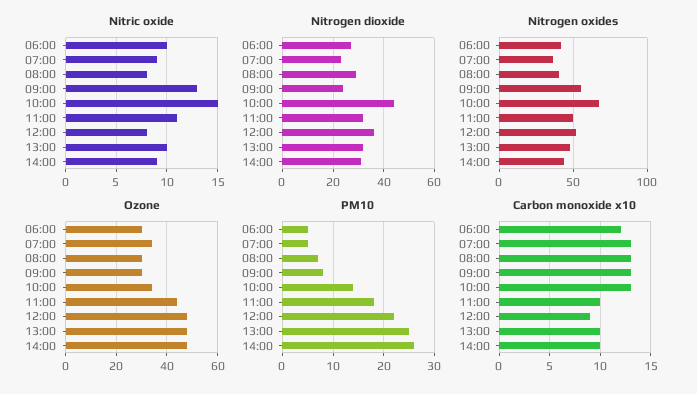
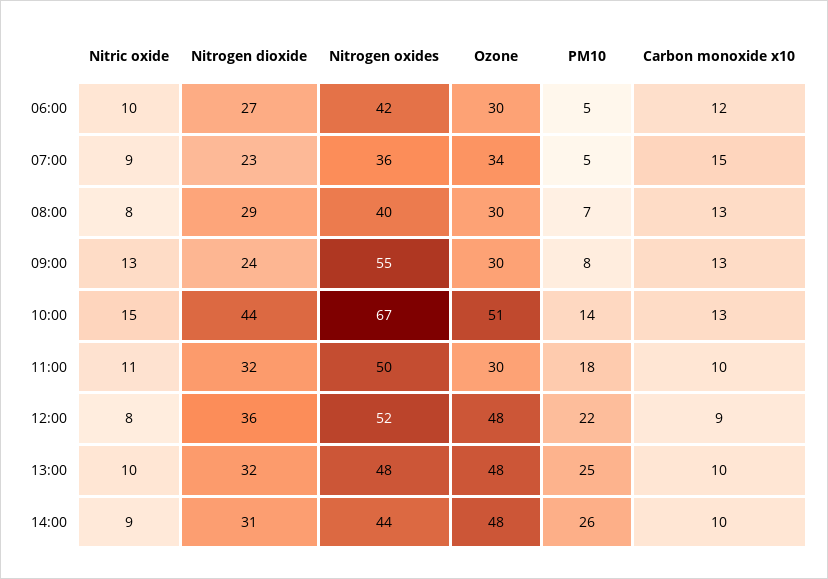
Ozone, 10:00: 35 -> 51
Ozone, 11:00: 45 -> 30
Carbon monoxide x10, 07:00: 13 -> 15

